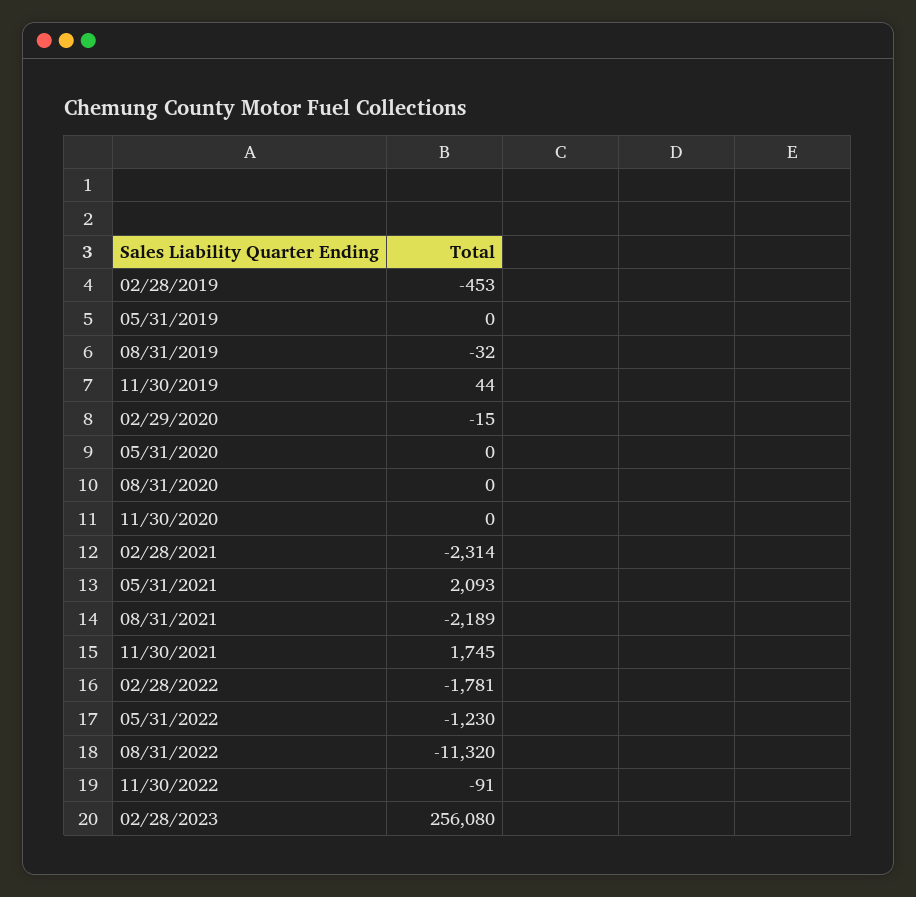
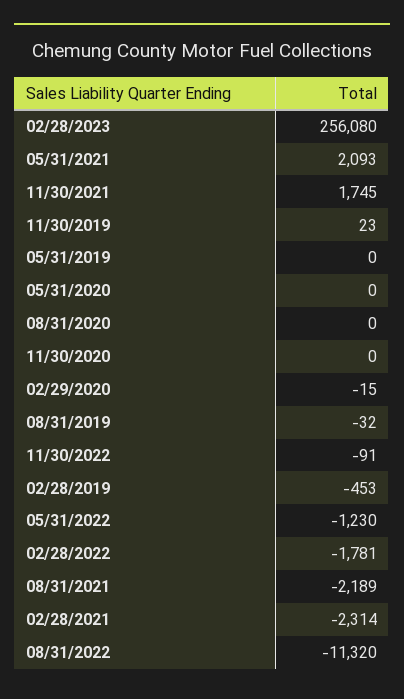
11/30/2019: 44 -> 23

